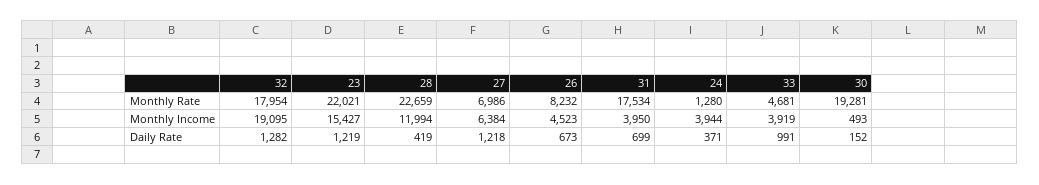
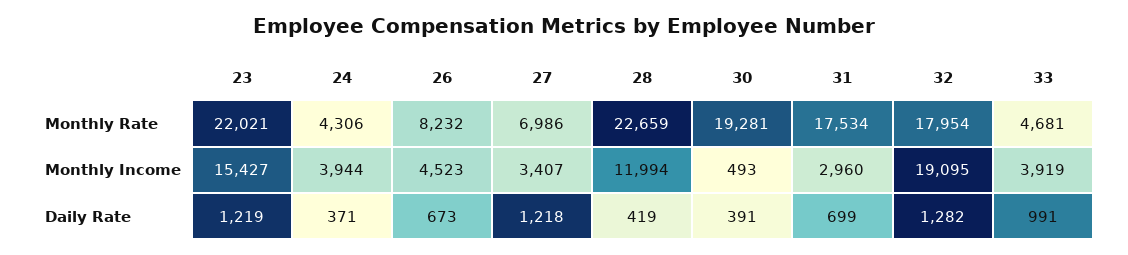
24, Monthly Rate: 1280 -> 4306
27, Monthly Income: 6384 -> 3407
31, Monthly Income: 3950 -> 2960
30, Daily Rate: 152 -> 391

